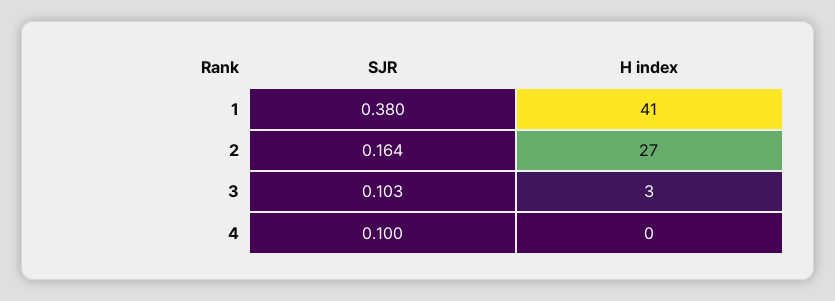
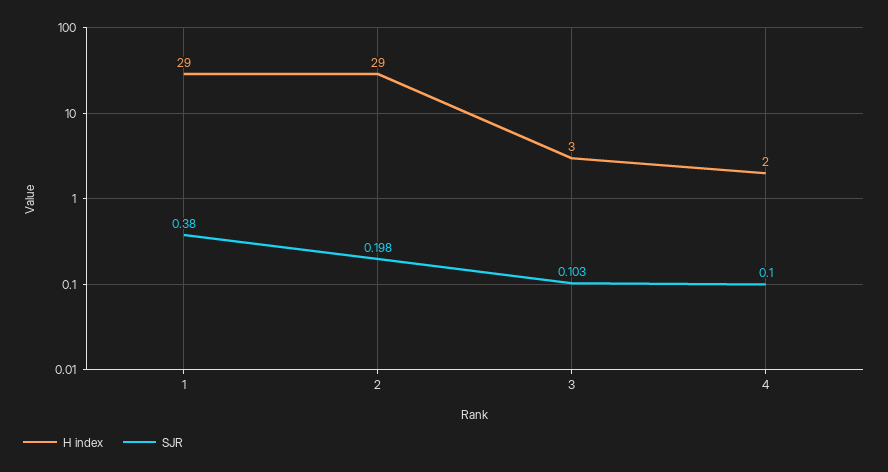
H index, 1: 41 -> 29
SJR, 2: 0.164 -> 0.198
H index, 2: 27 -> 29
H index, 4: 0 -> 2

